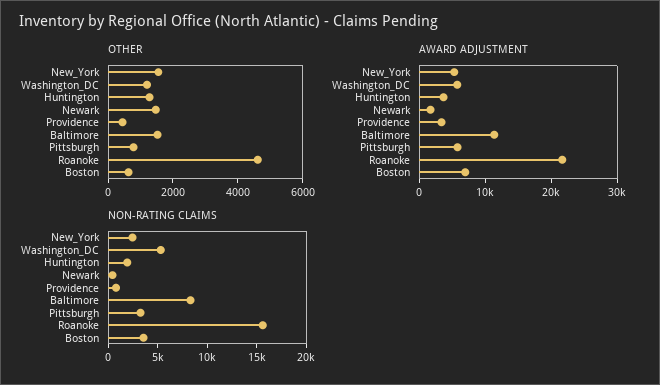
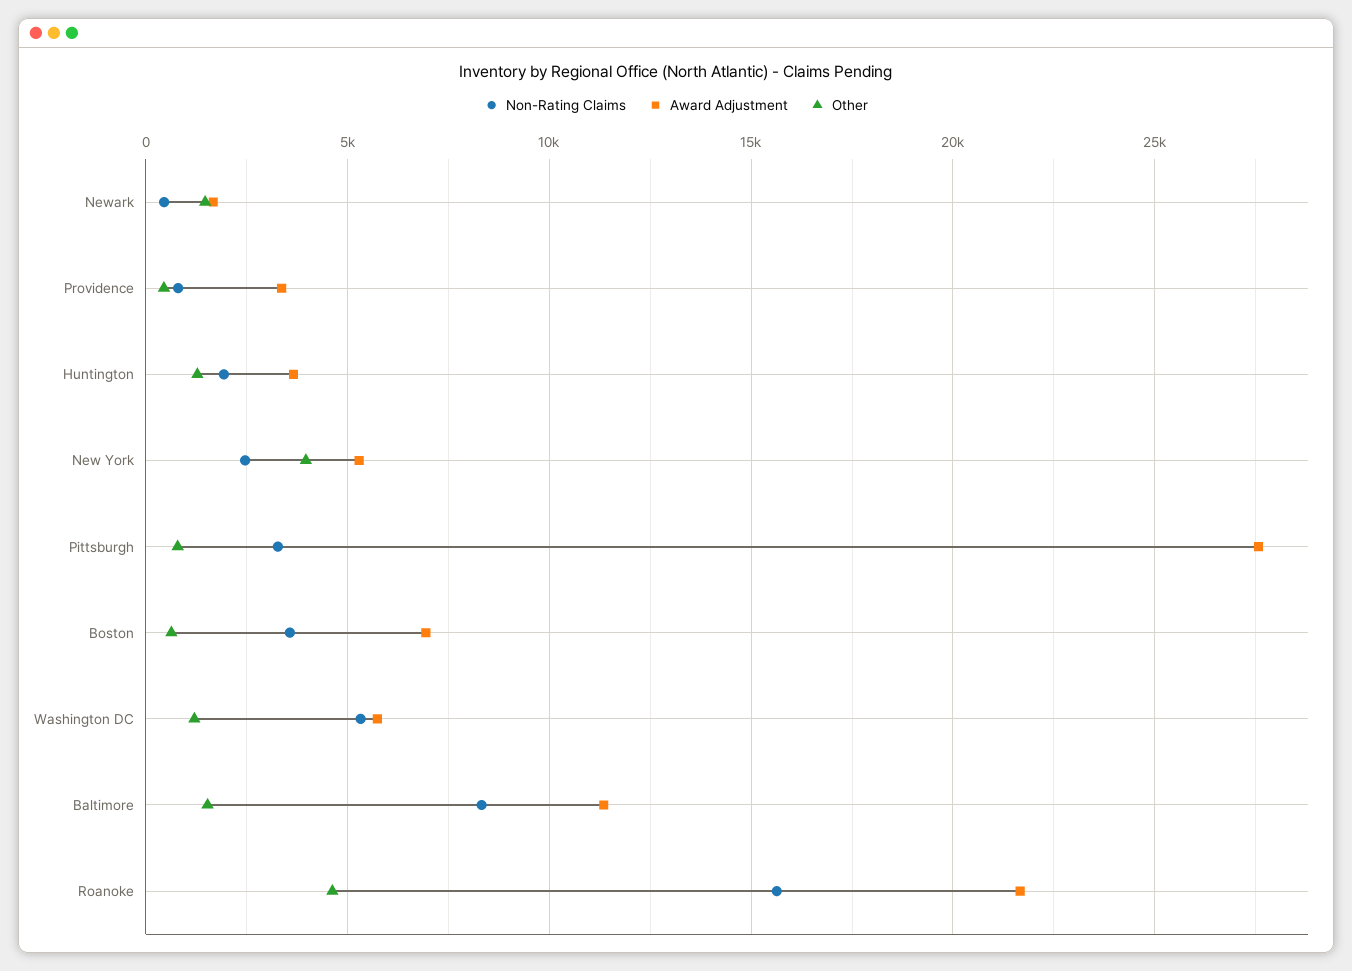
OTHER, New_York: 1500 -> 4000
AWARD ADJUSTMENT, Pittsburgh: 6000 -> 27500

